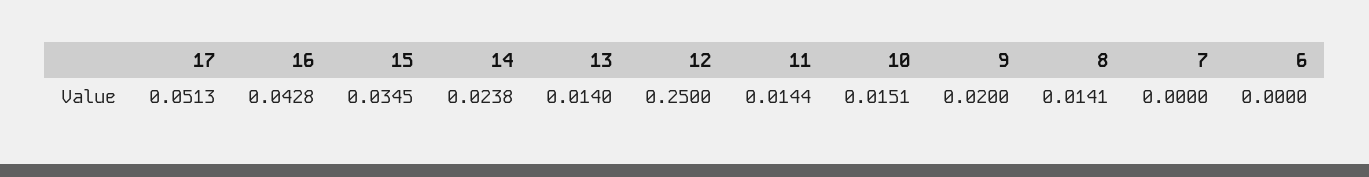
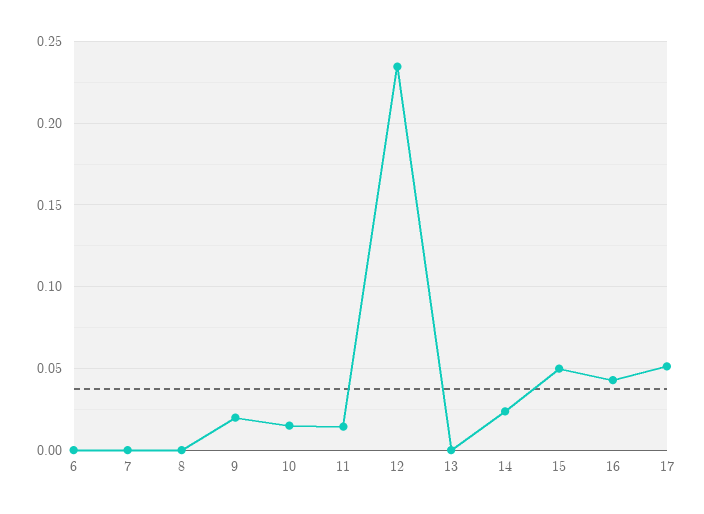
15: 0.0345 -> 0.05
13: 0.014 -> 0
12: 0.25 -> 0.235
8: 0.0141 -> 0

